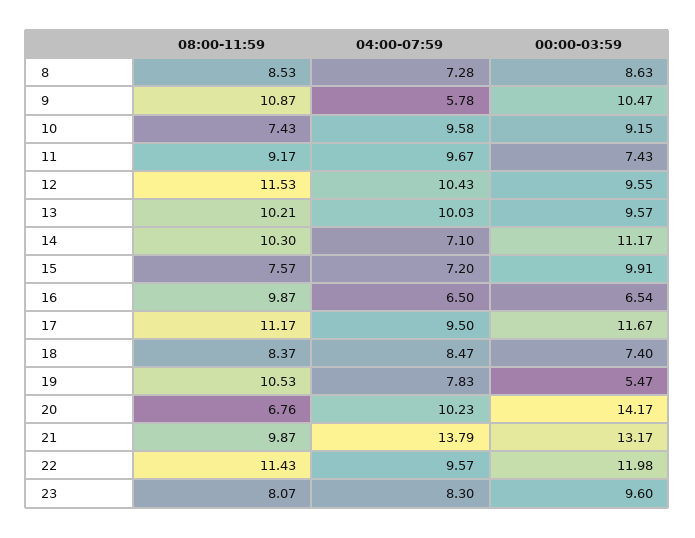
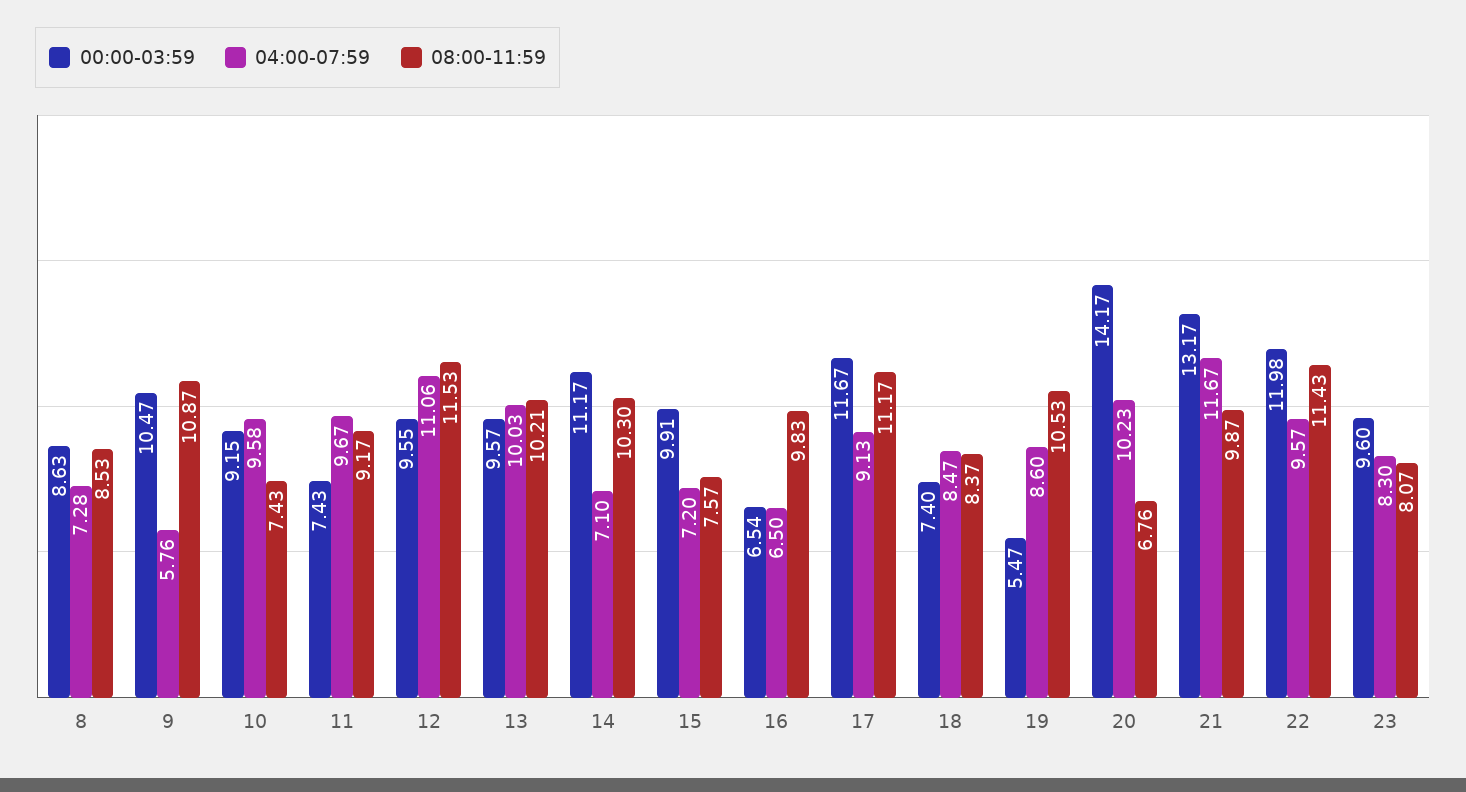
04:00-07:59, 9: 5.78 -> 5.76
04:00-07:59, 12: 10.43 -> 11.06
08:00-11:59, 16: 9.87 -> 9.83
04:00-07:59, 17: 9.5 -> 9.13
04:00-07:59, 19: 7.83 -> 8.6
04:00-07:59, 21: 13.79 -> 11.67

